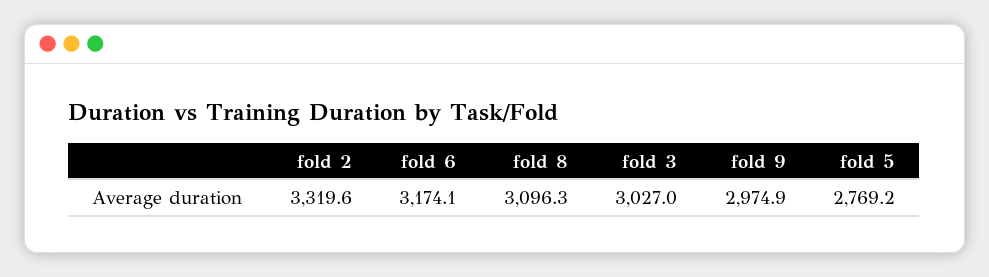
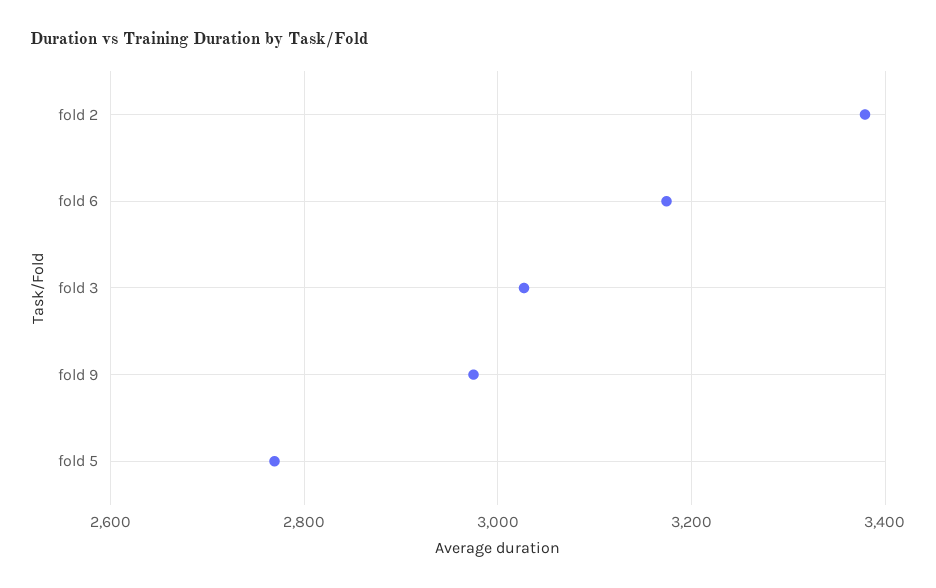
fold 2: 3319.6 -> 3380
fold 8: 3096.3 -> none

